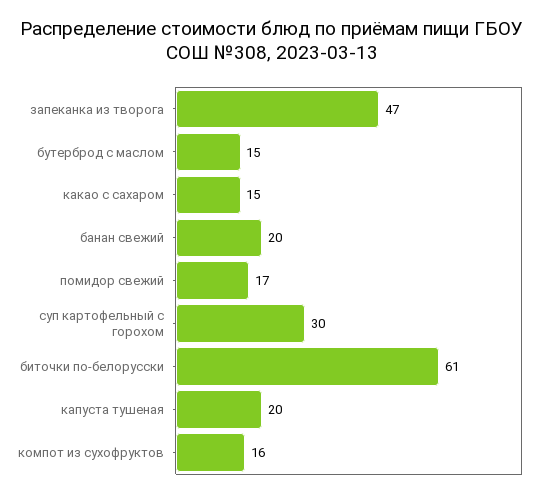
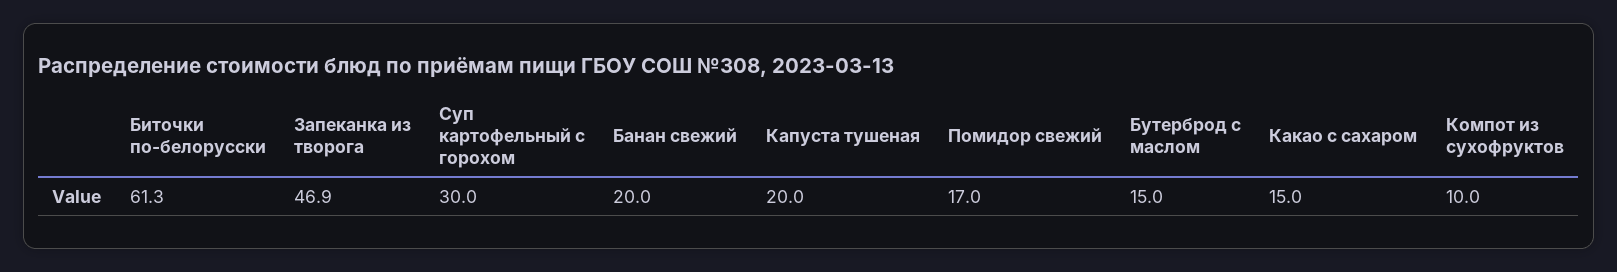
компот из сухофруктов: 16 -> 10

